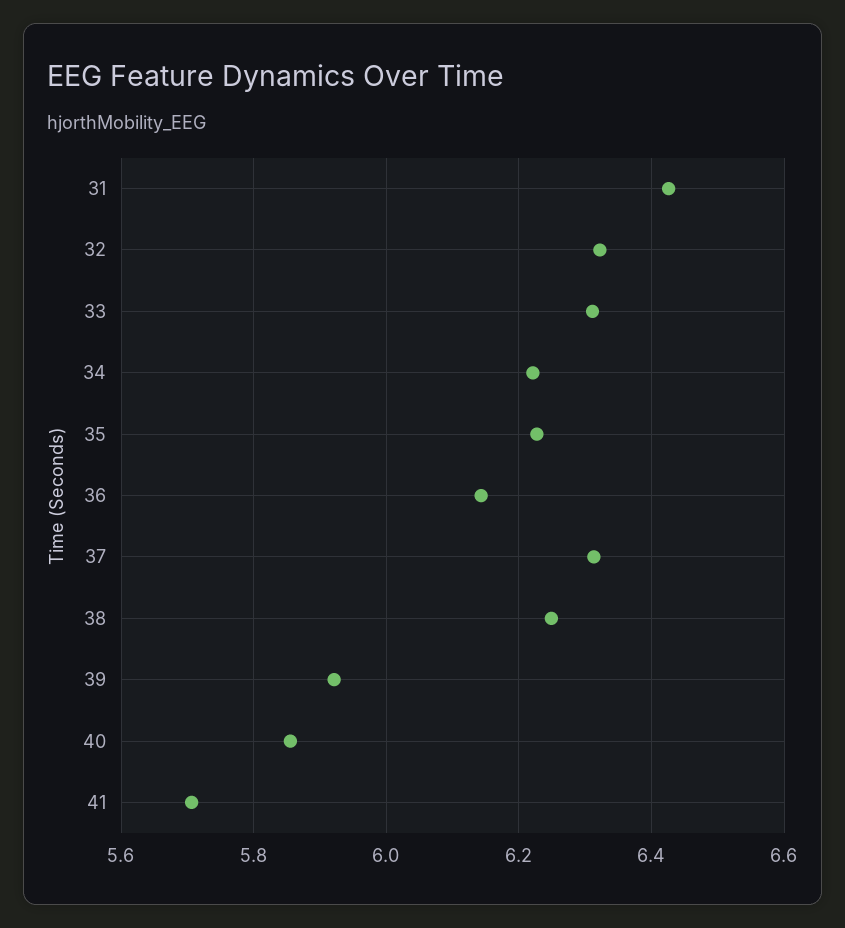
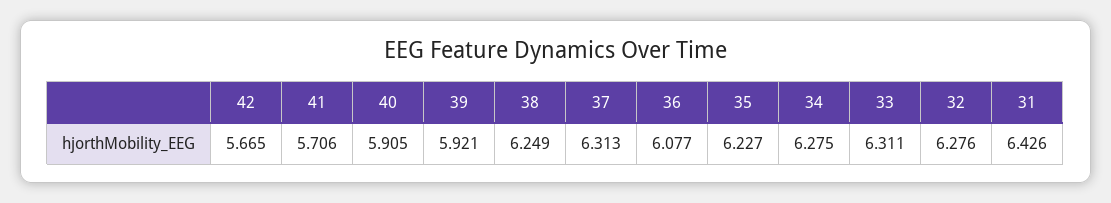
32: 6.32 -> 6.276
34: 6.22 -> 6.275
36: 6.14 -> 6.077
40: 5.86 -> 5.905
42: none -> 5.665

